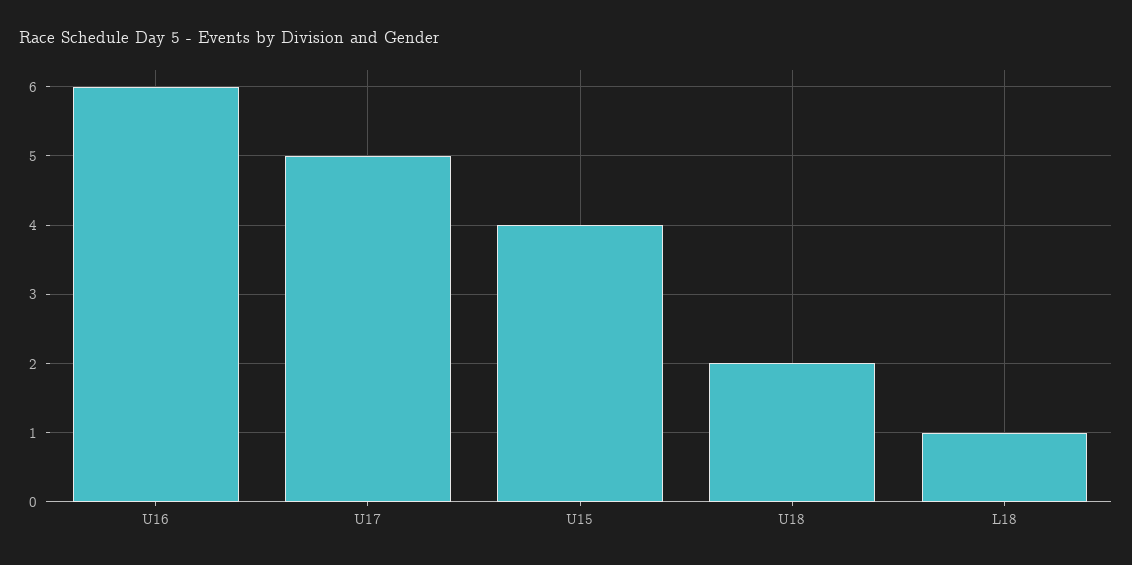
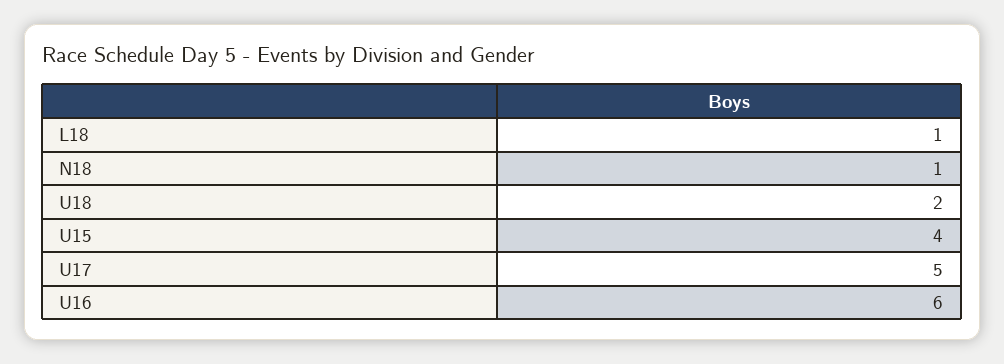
N18: none -> 1

